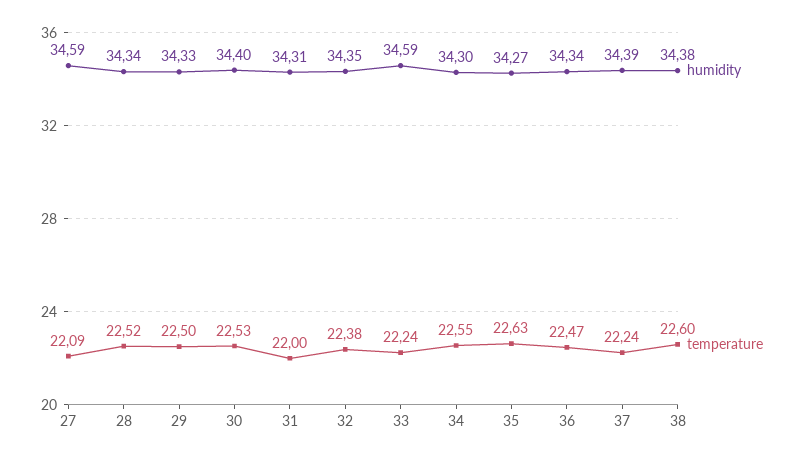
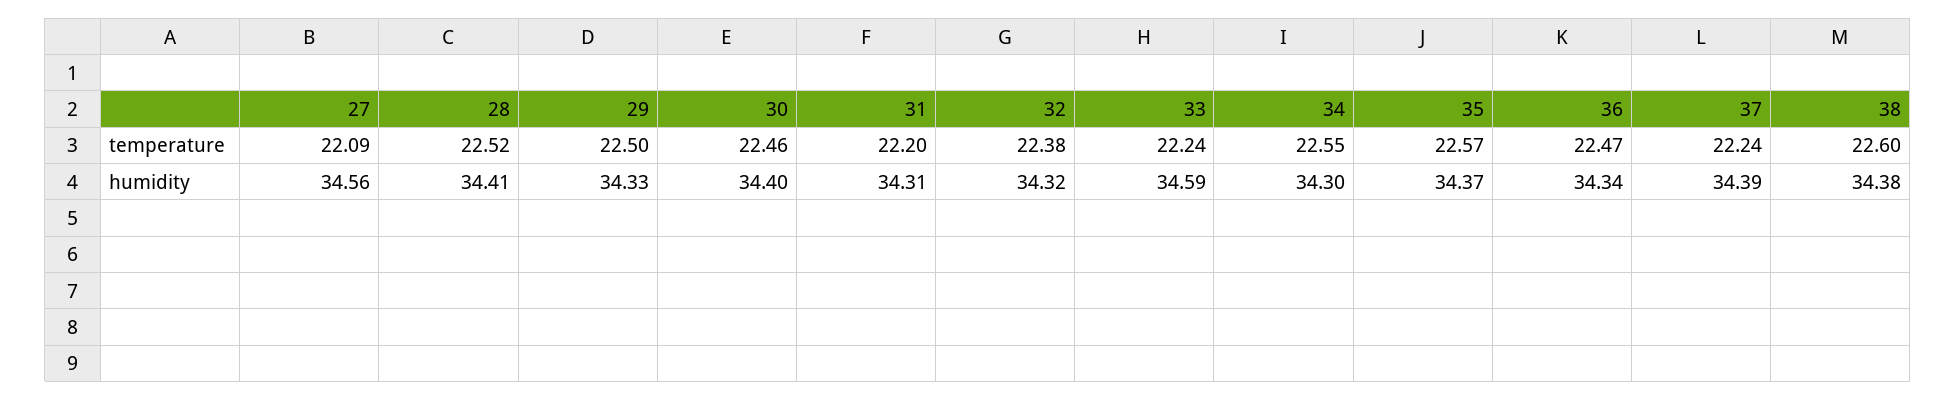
humidity, 27: 34.59 -> 34.56
humidity, 28: 34.34 -> 34.41
temperature, 30: 22.53 -> 22.46
temperature, 31: 22 -> 22.2
humidity, 32: 34.35 -> 34.32
humidity, 35: 34.27 -> 34.37
temperature, 35: 22.63 -> 22.57

